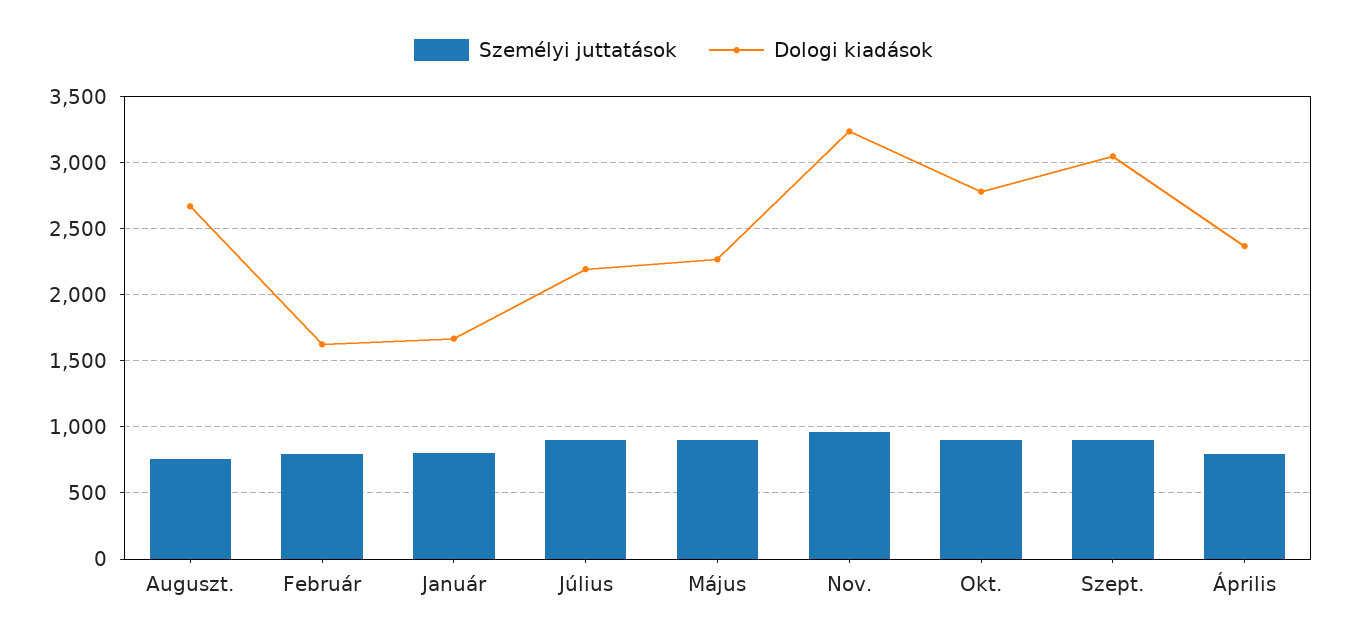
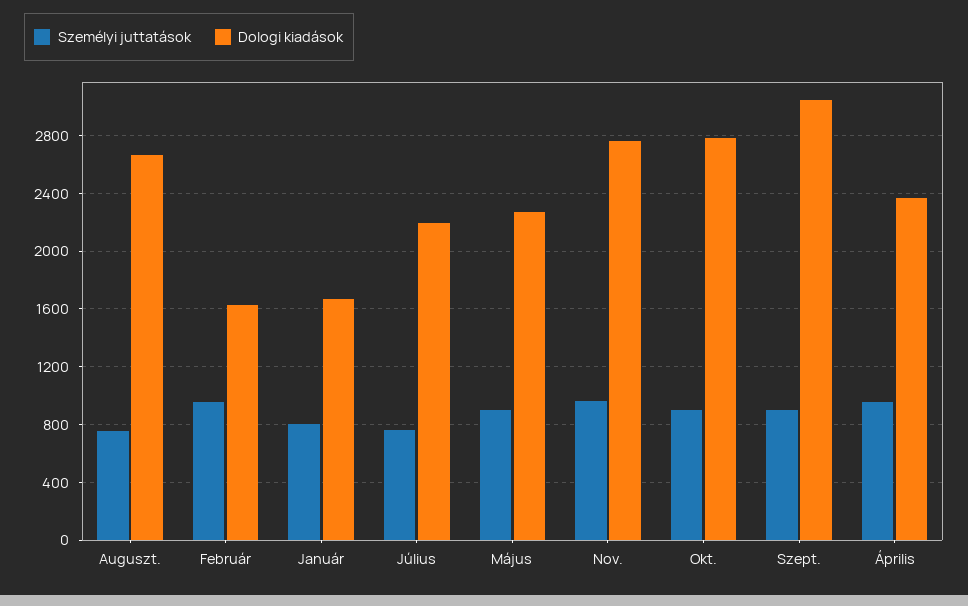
Személyi juttatások, Február: 800 -> 950
Személyi juttatások, Július: 900 -> 750
Dologi kiadások, Nov.: 3250 -> 2750
Személyi juttatások, Április: 800 -> 950

